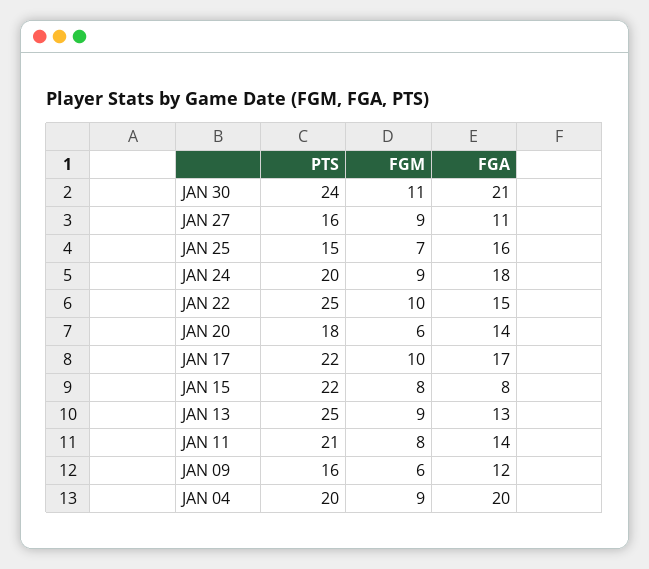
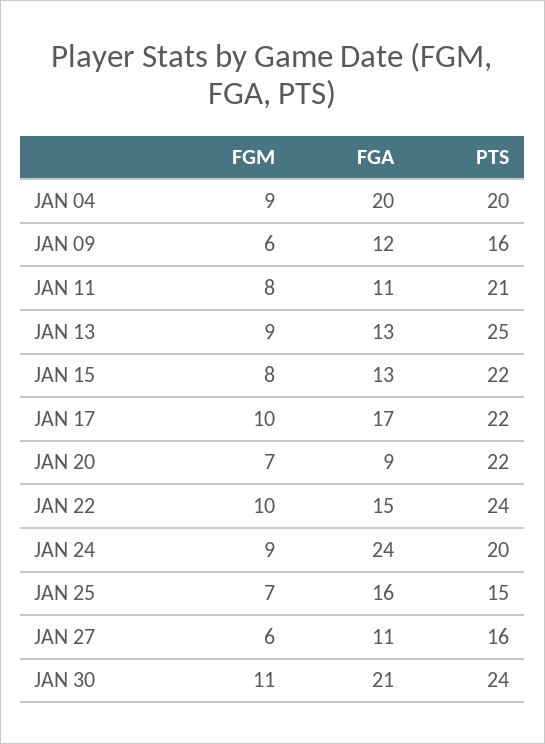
FGM, JAN 27: 9 -> 6
FGA, JAN 24: 18 -> 24
PTS, JAN 22: 25 -> 24
PTS, JAN 20: 18 -> 22
FGM, JAN 20: 6 -> 7
FGA, JAN 20: 14 -> 9
FGA, JAN 15: 8 -> 13
FGA, JAN 11: 14 -> 11

